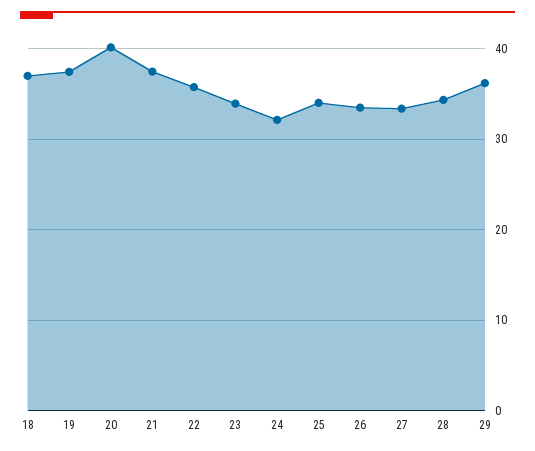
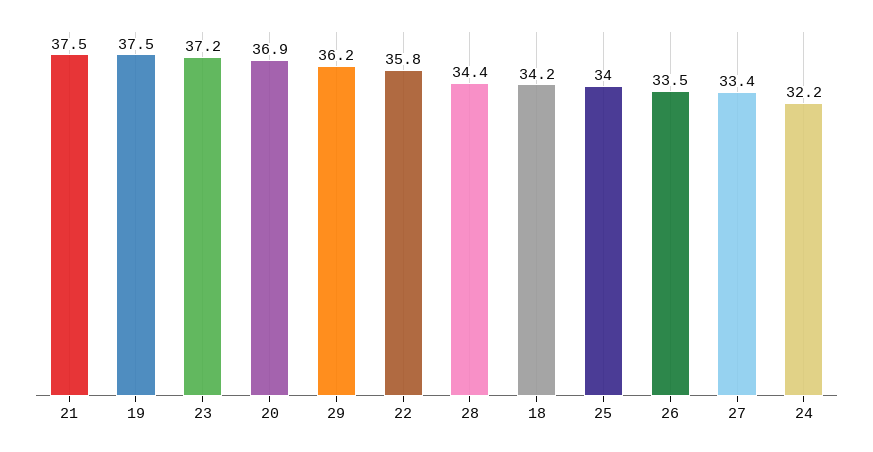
18: 37 -> 34.2
20: 40 -> 36.9
23: 34 -> 37.2

